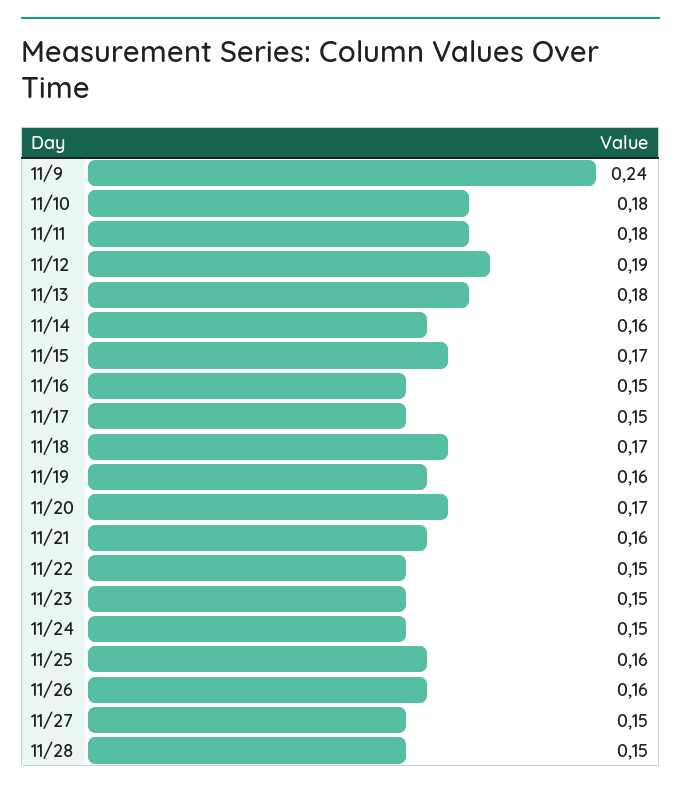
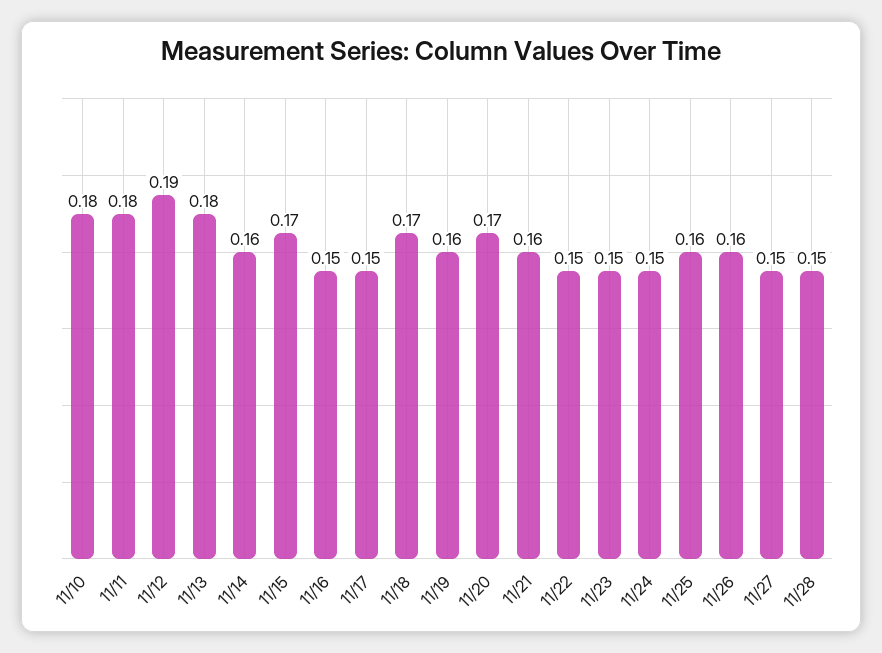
11/9: 0.24 -> none

